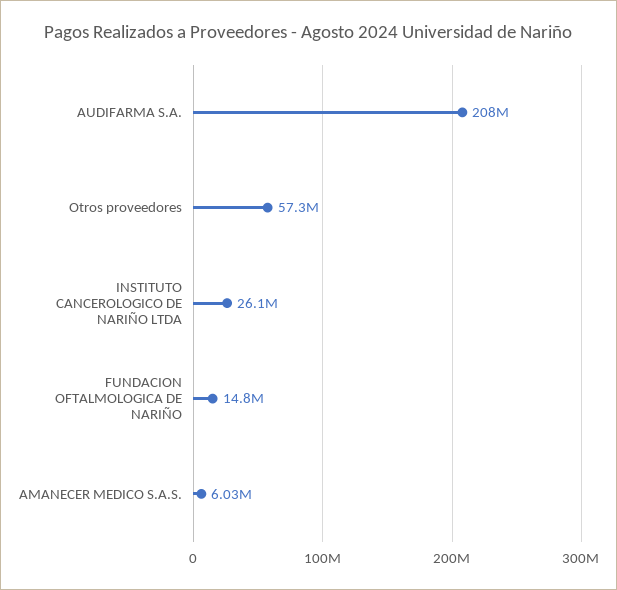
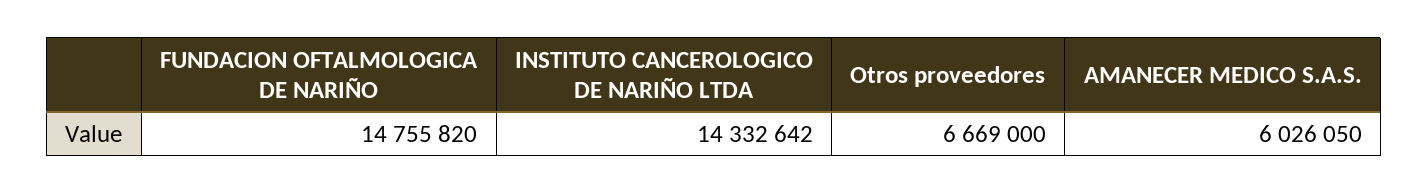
AUDIFARMA S.A.: 208000000 -> none
Otros proveedores: 57300000 -> 6669000
INSTITUTO CANCEROLOGICO DE NARIÑO LTDA: 26100000 -> 14332642

